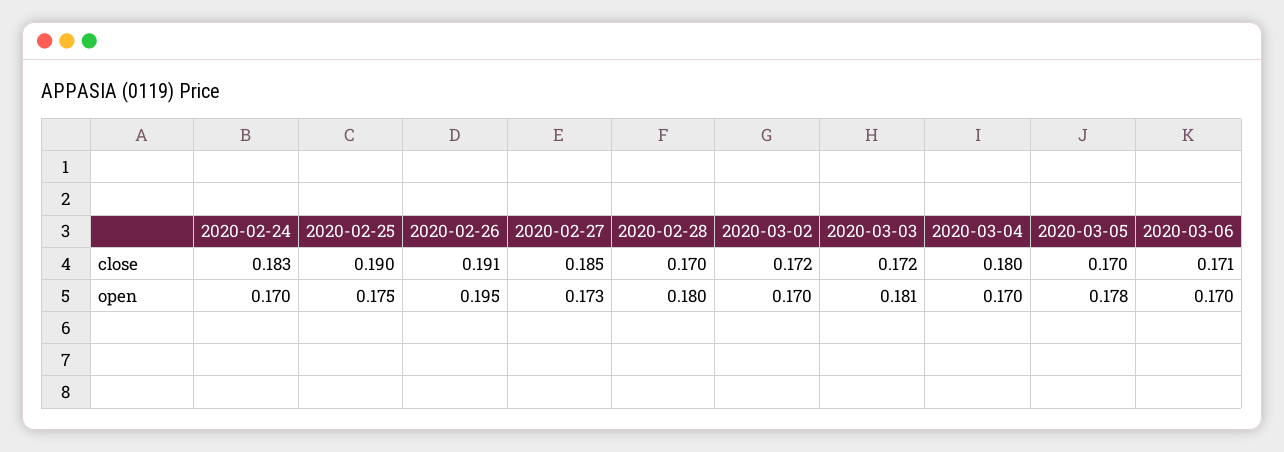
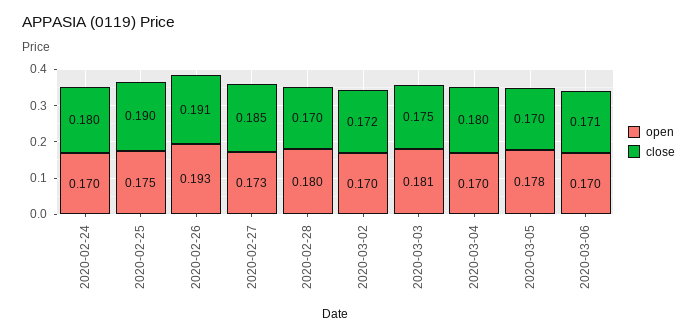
close, 2020-02-24: 0.183 -> 0.18
close, 2020-03-03: 0.172 -> 0.175
open, 2020-02-26: 0.195 -> 0.193

